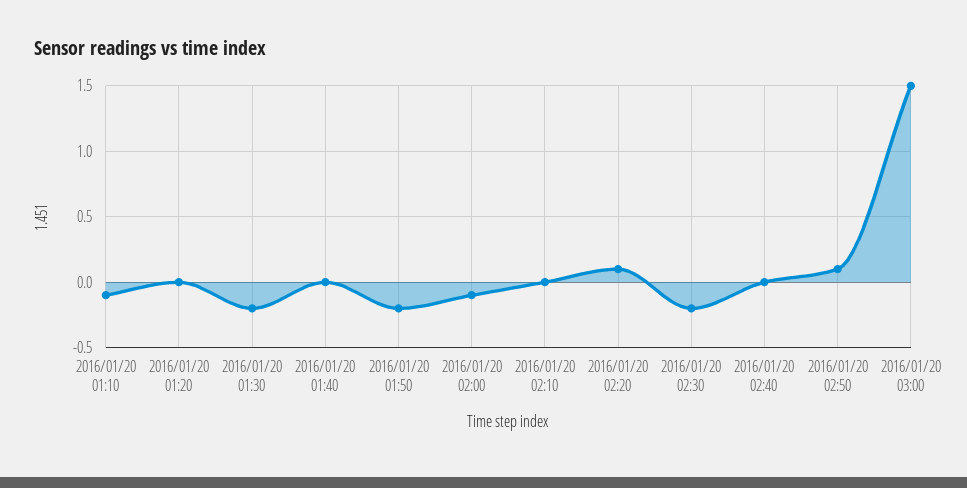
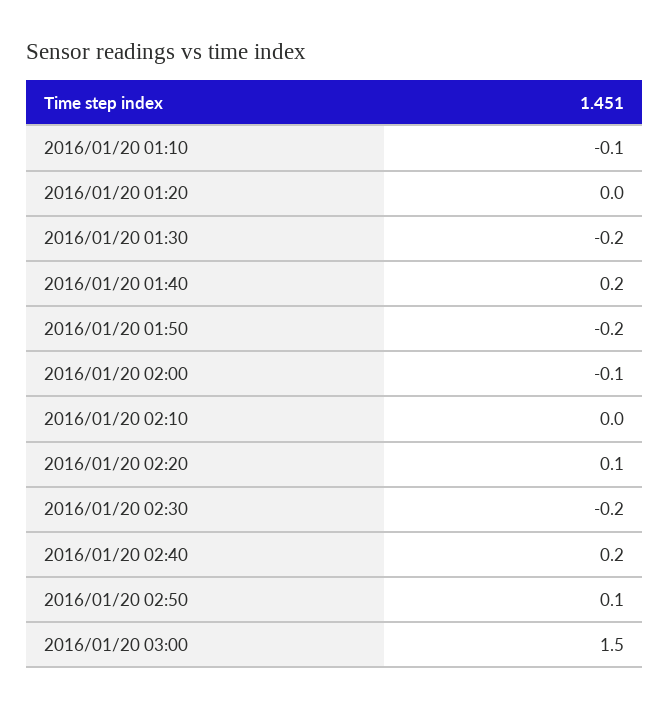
2016/01/20 01:40: 0 -> 0.2
2016/01/20 02:40: 0 -> 0.2

